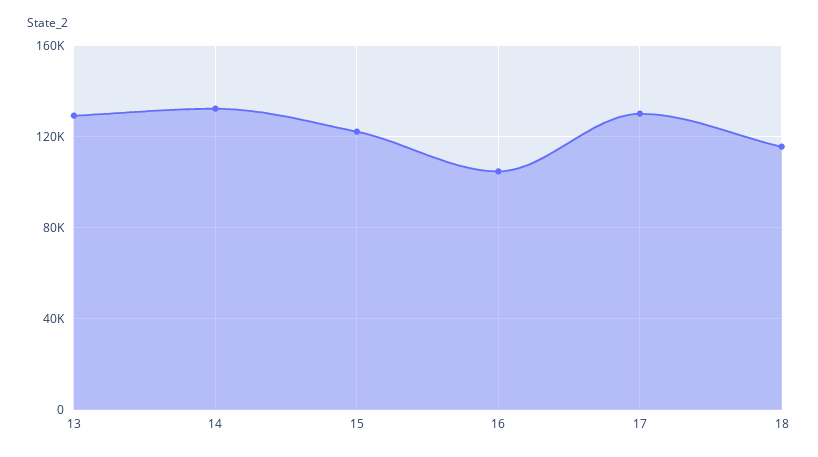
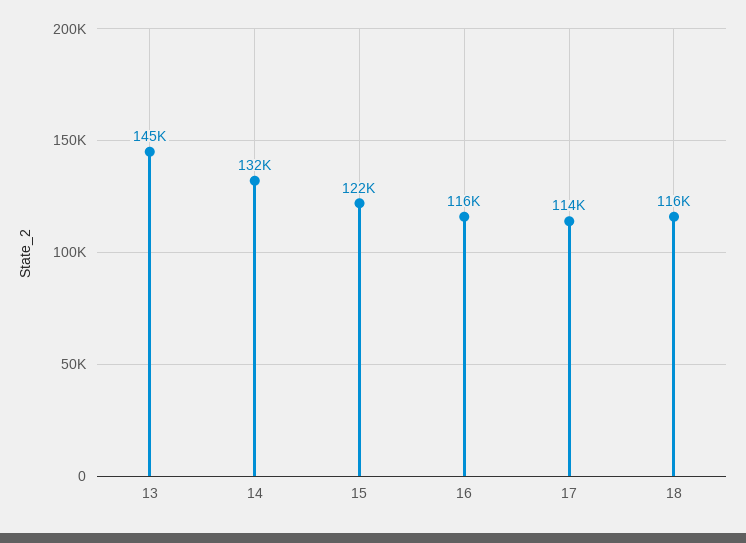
13: 130000 -> 145000
16: 105000 -> 116000
17: 130000 -> 114000

